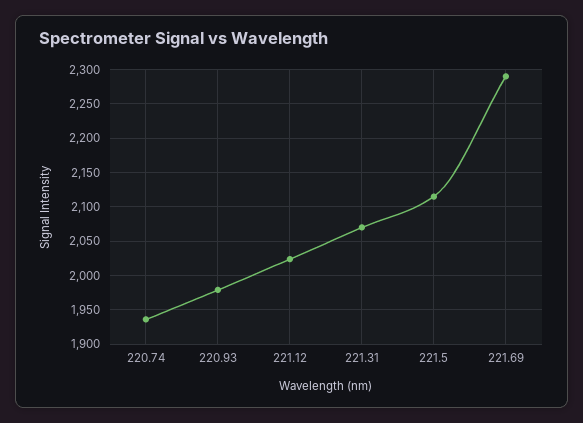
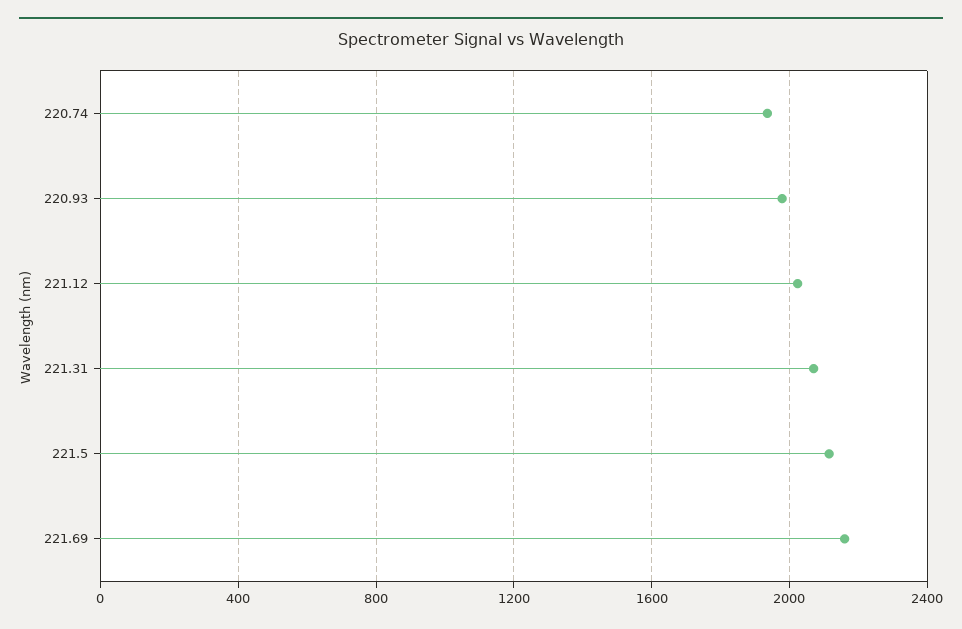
221.69: 2290 -> 2150

